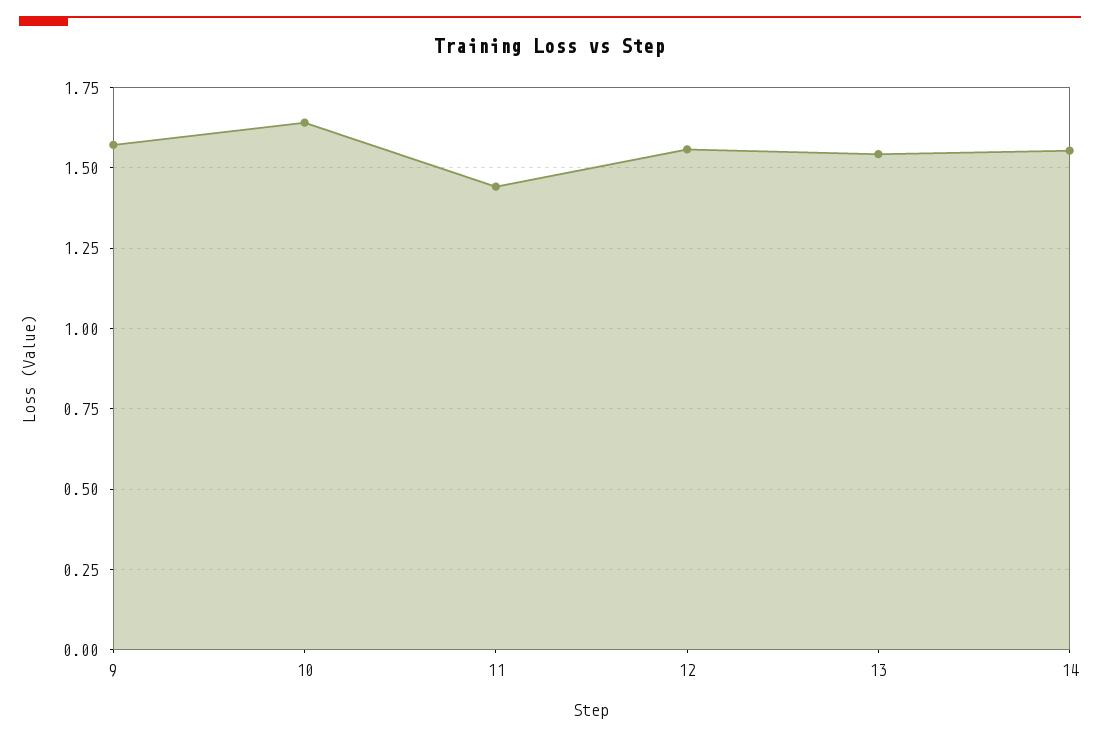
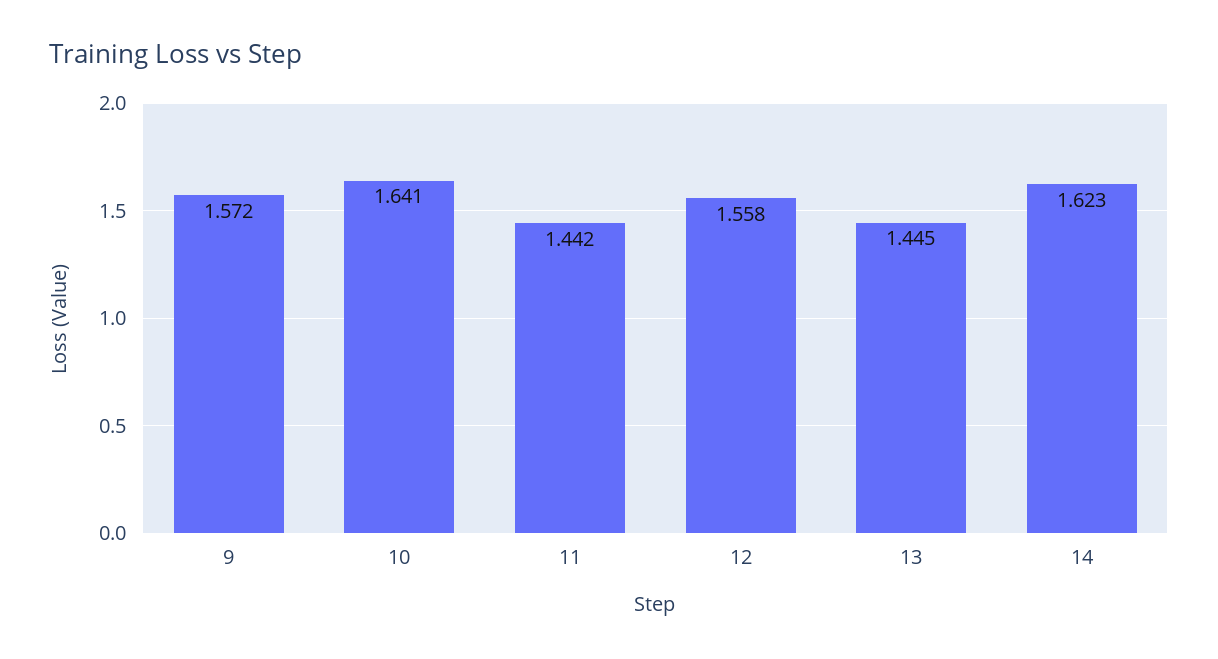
13: 1.55 -> 1.445
14: 1.55 -> 1.623

